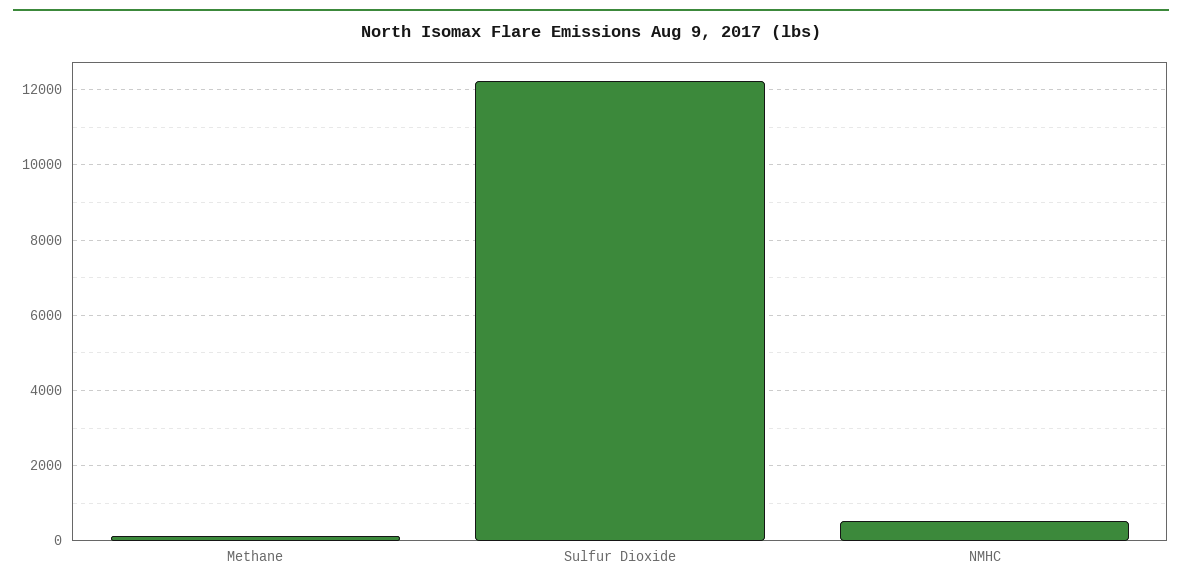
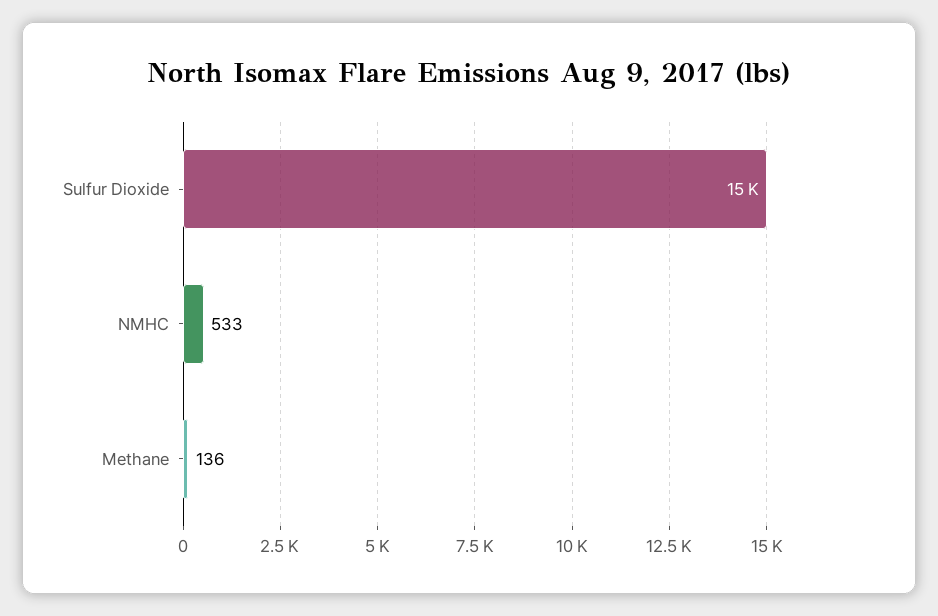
Sulfur Dioxide: 12200 -> 15000

